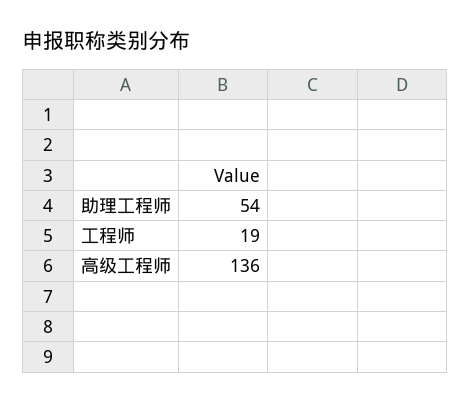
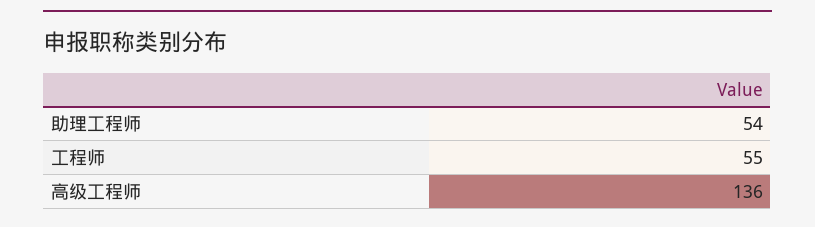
工程师: 19 -> 55

